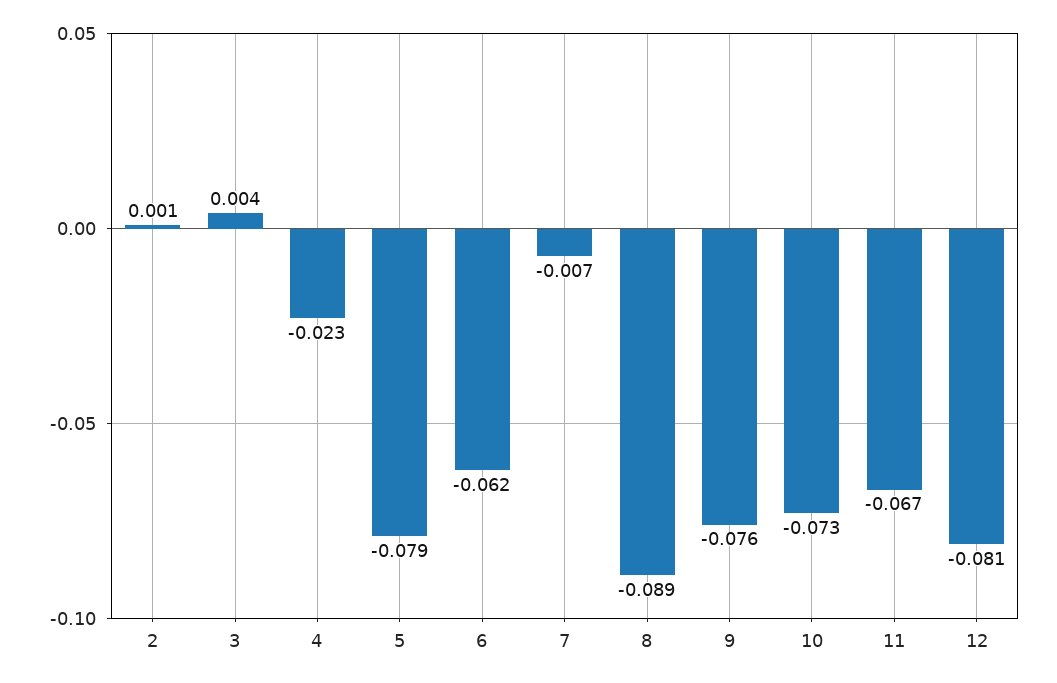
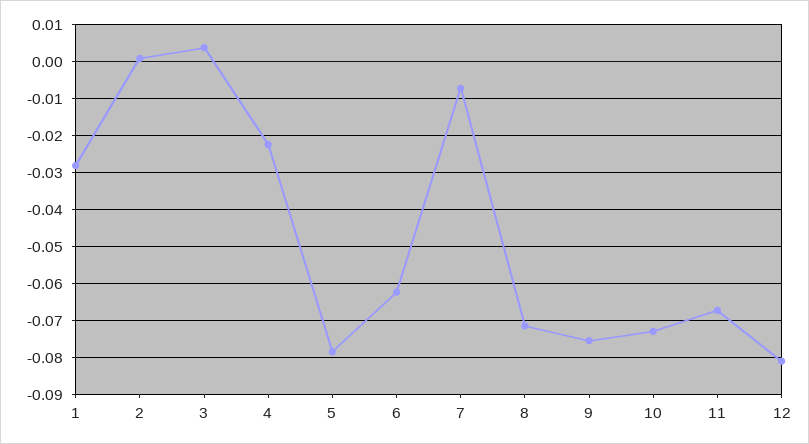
8: -0.089 -> -0.072
1: none -> -0.028

